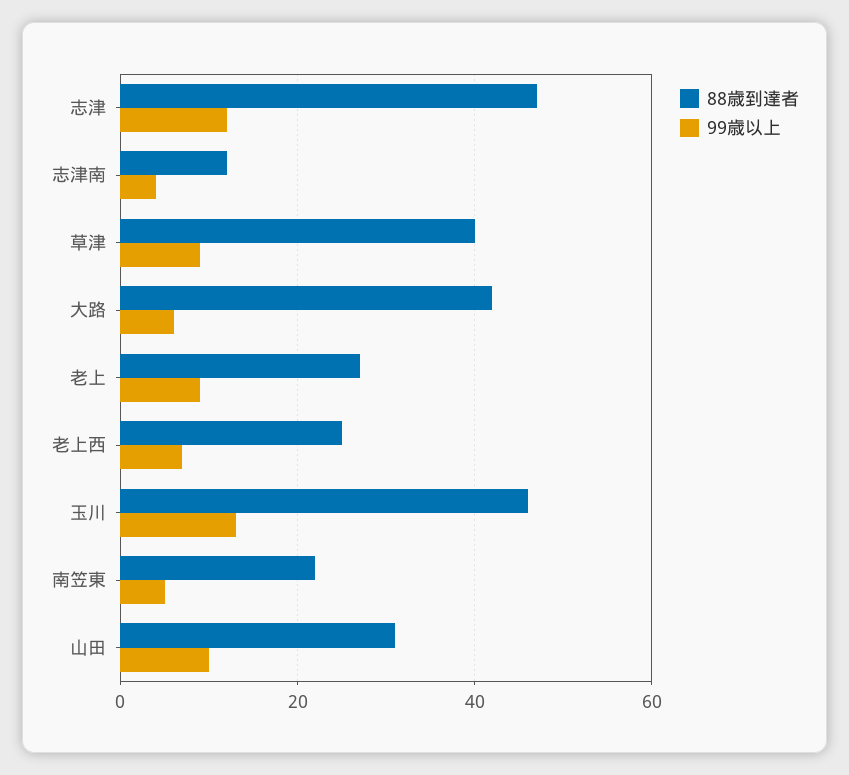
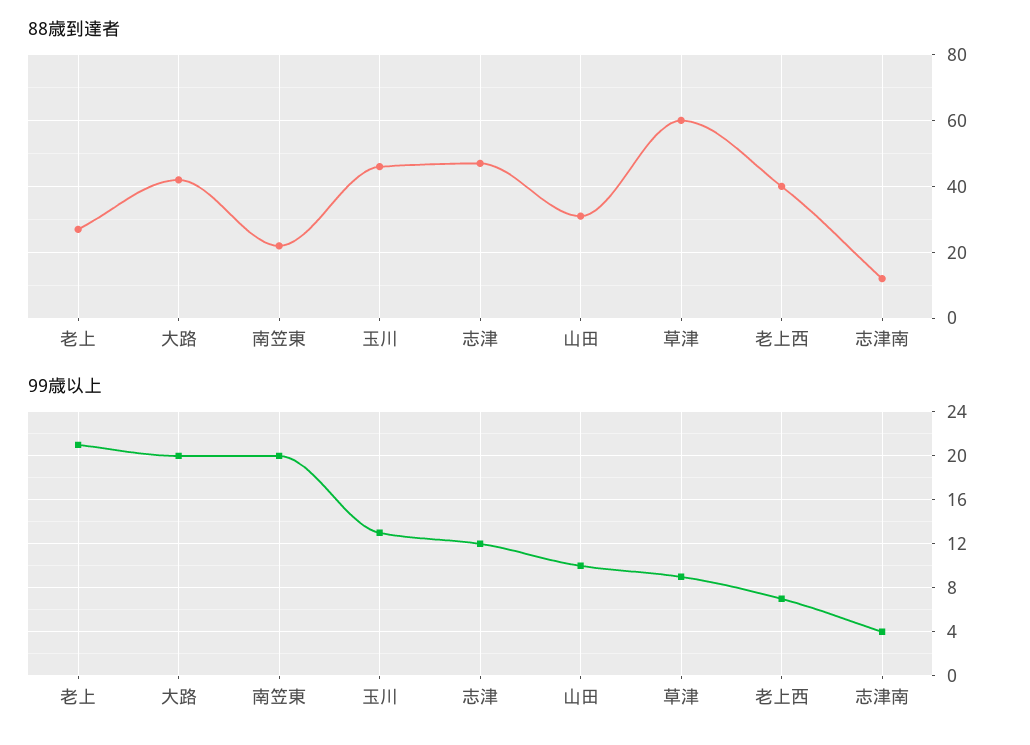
88歳到達者, 草津: 40 -> 60
99歳以上, 大路: 5 -> 20
99歳以上, 老上: 10 -> 21
88歳到達者, 老上西: 25 -> 40
99歳以上, 南笠東: 5 -> 20

